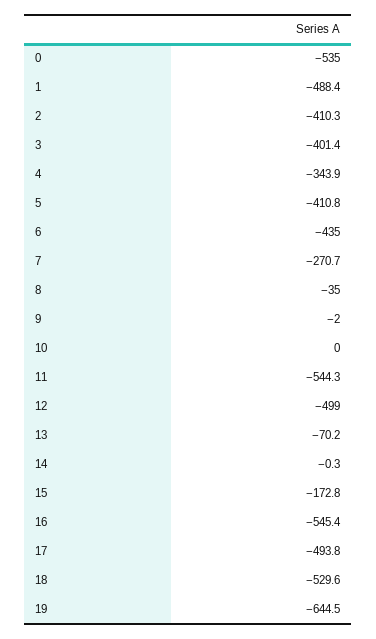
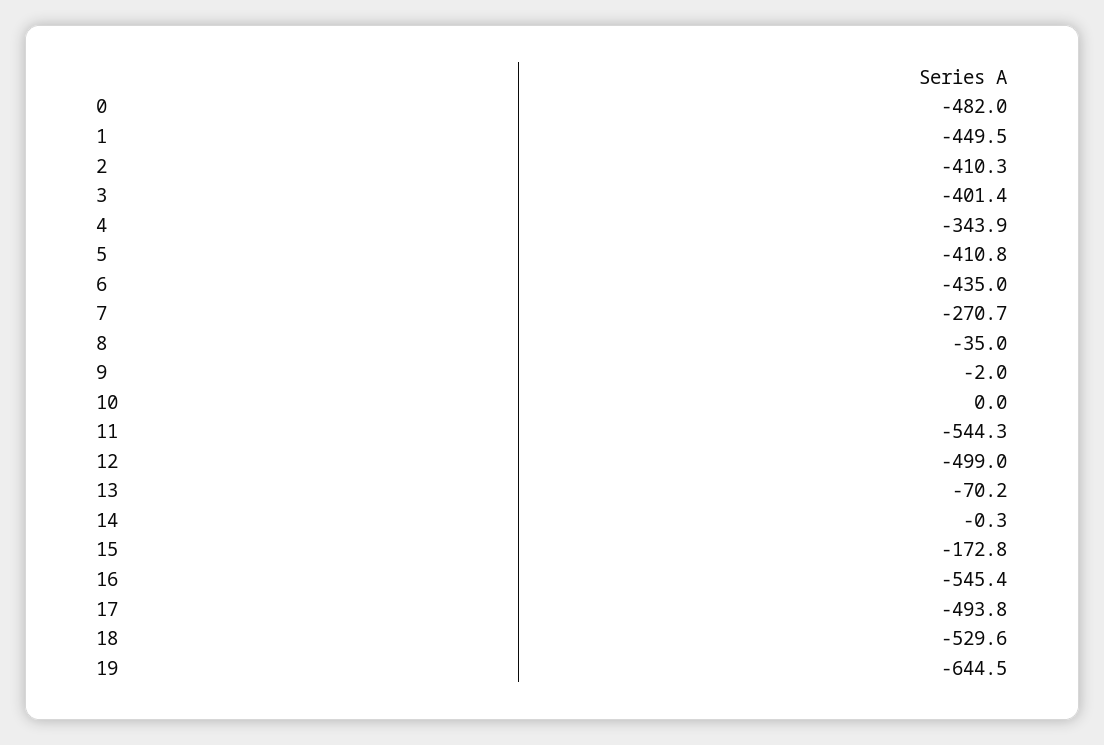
0: -535 -> -482
1: -488.4 -> -449.5

